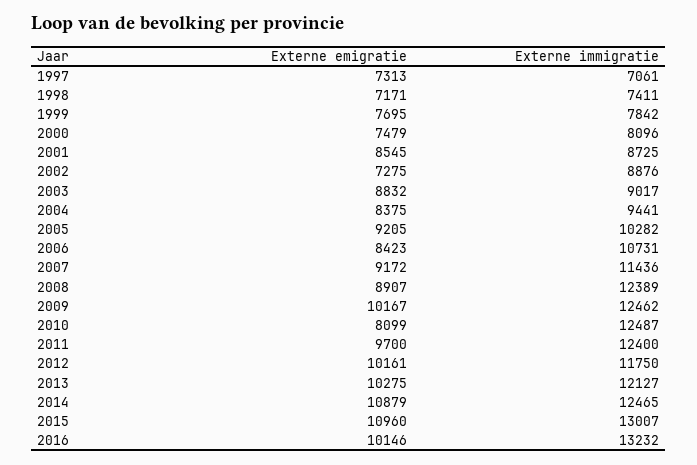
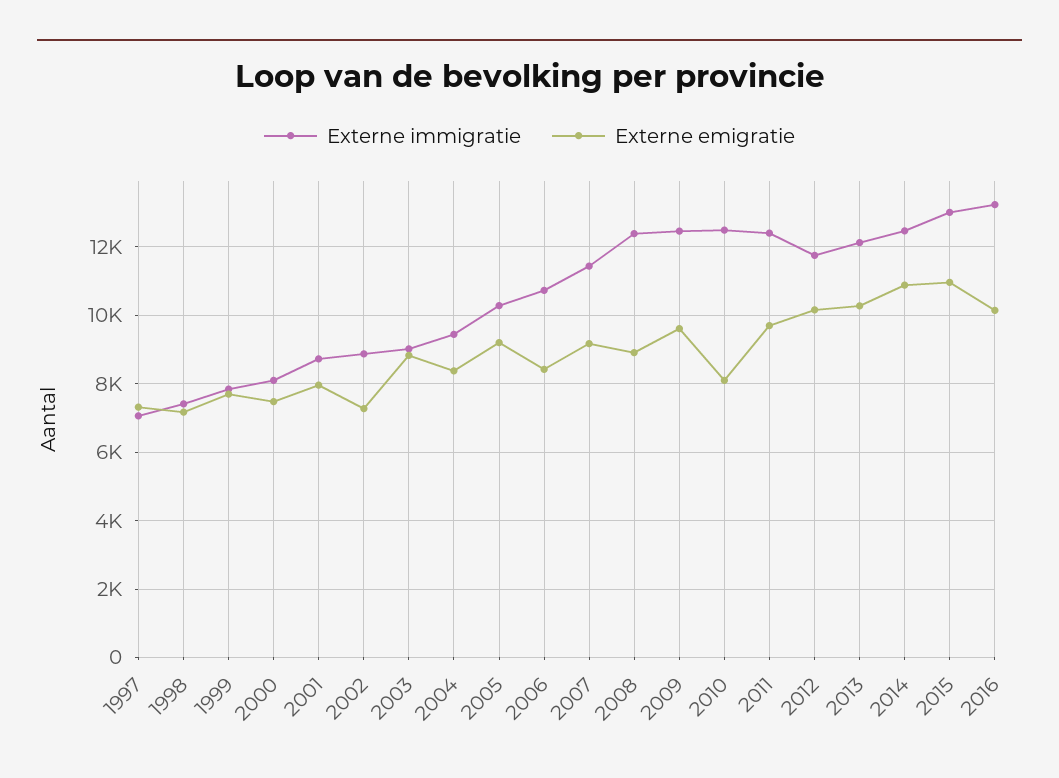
Externe emigratie, 2001: 8545 -> 8000
Externe emigratie, 2009: 10167 -> 9600

